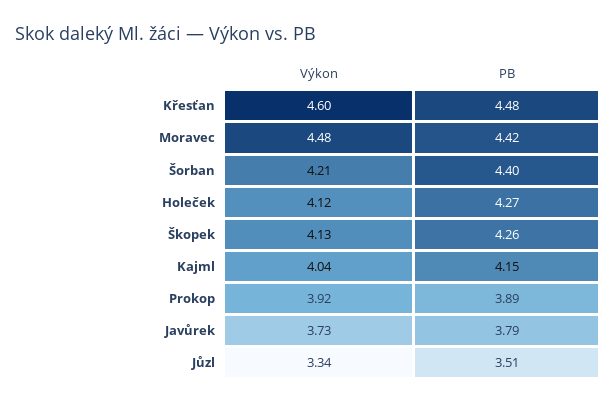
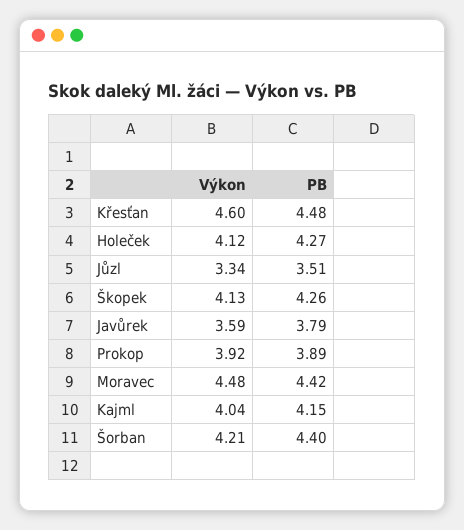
Výkon, Javůrek: 3.73 -> 3.59

